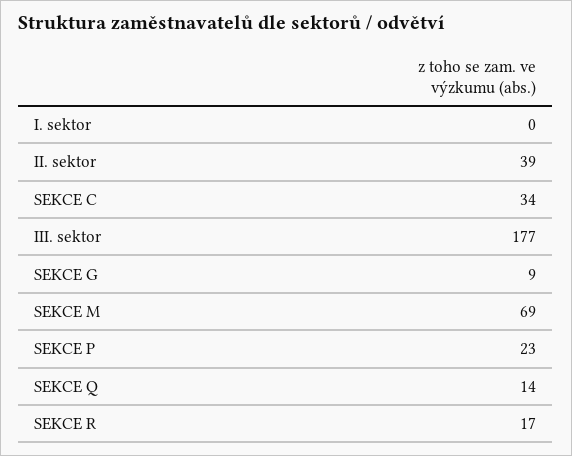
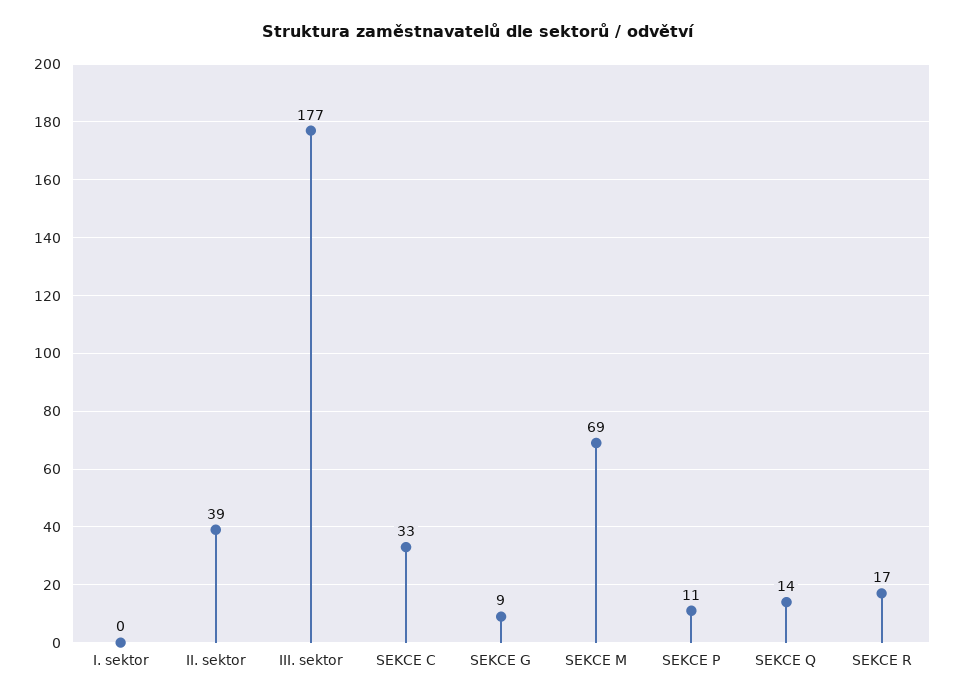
SEKCE C: 34 -> 33
SEKCE P: 23 -> 11

